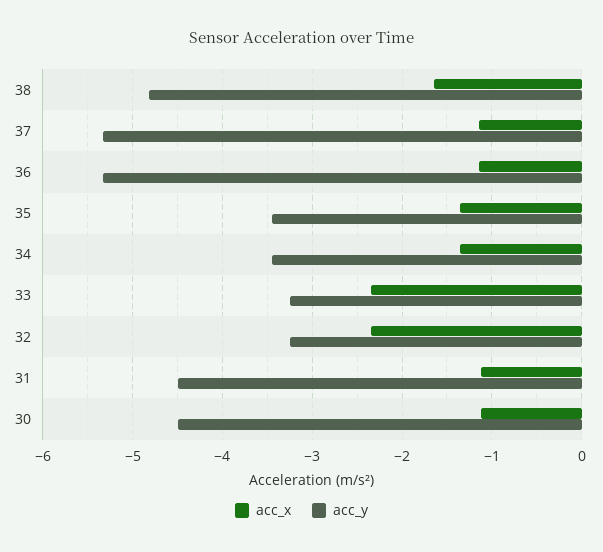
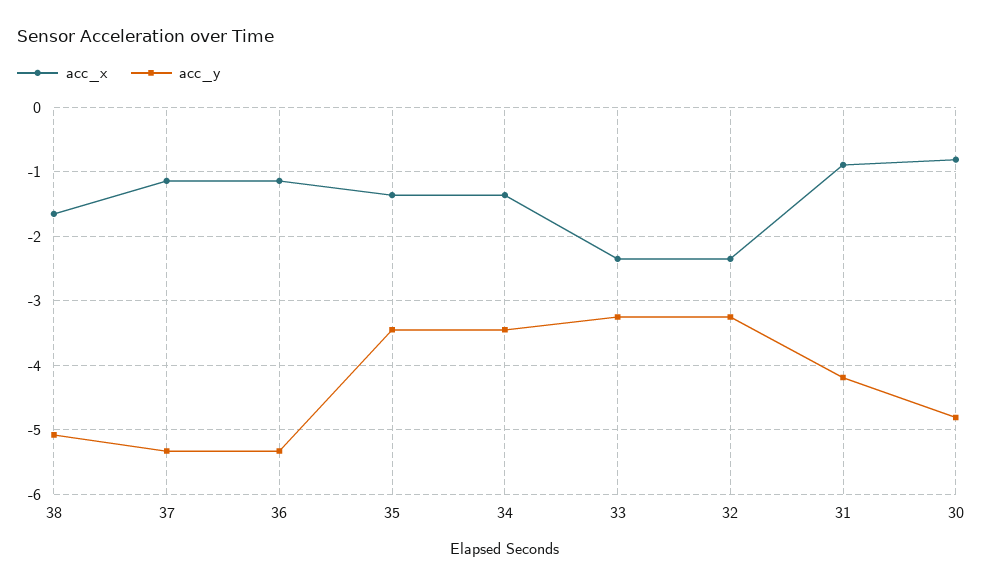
acc_y, 38: -4.8 -> -5.1
acc_x, 31: -1.1 -> -0.9
acc_y, 31: -4.5 -> -4.2
acc_x, 30: -1.1 -> -0.8
acc_y, 30: -4.5 -> -4.8

